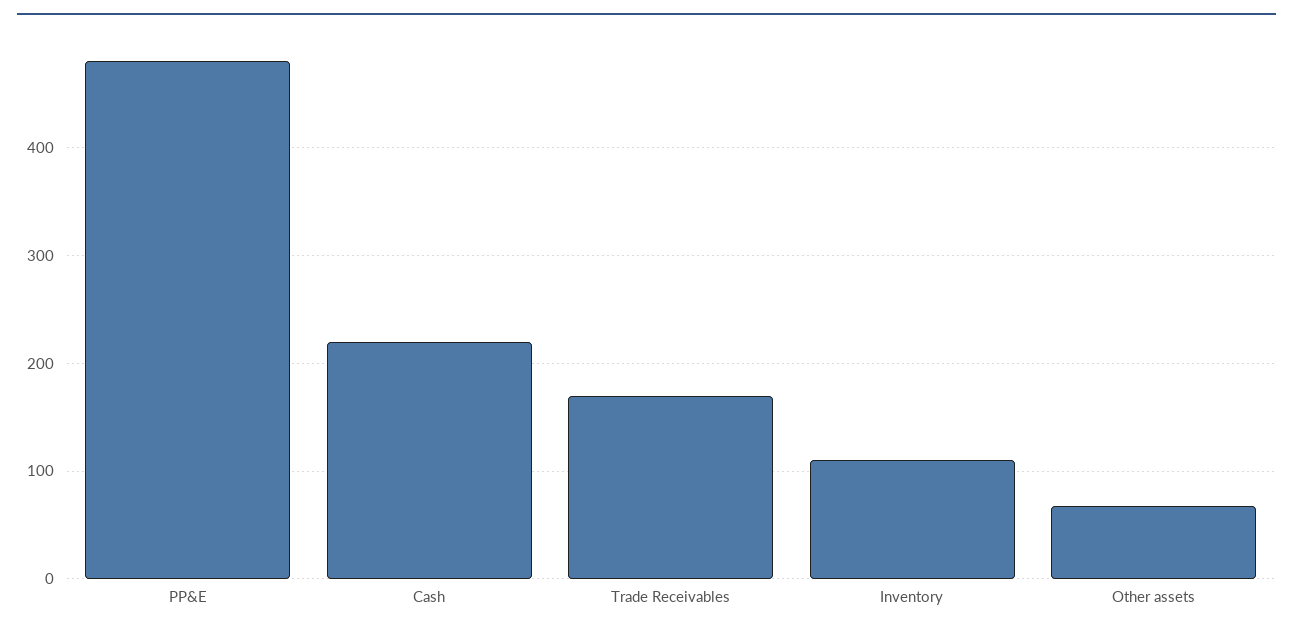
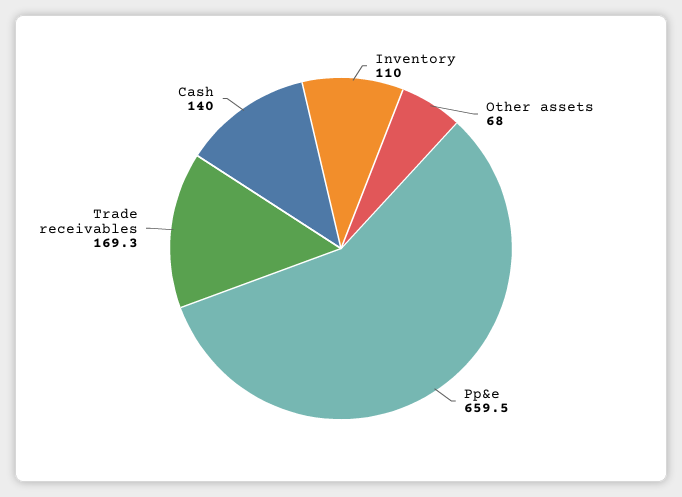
PP&E: 480 -> 659.5
Cash: 220 -> 140

